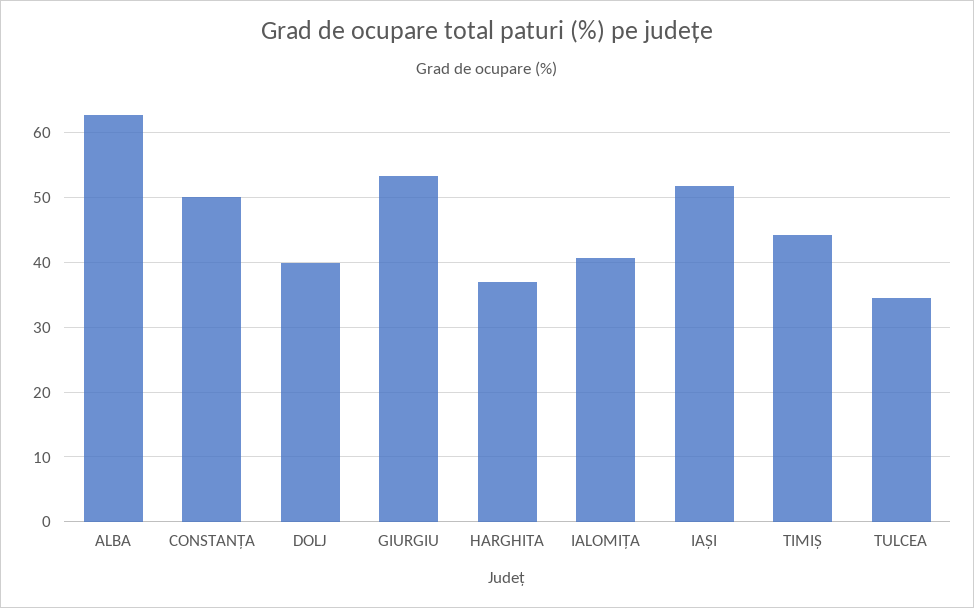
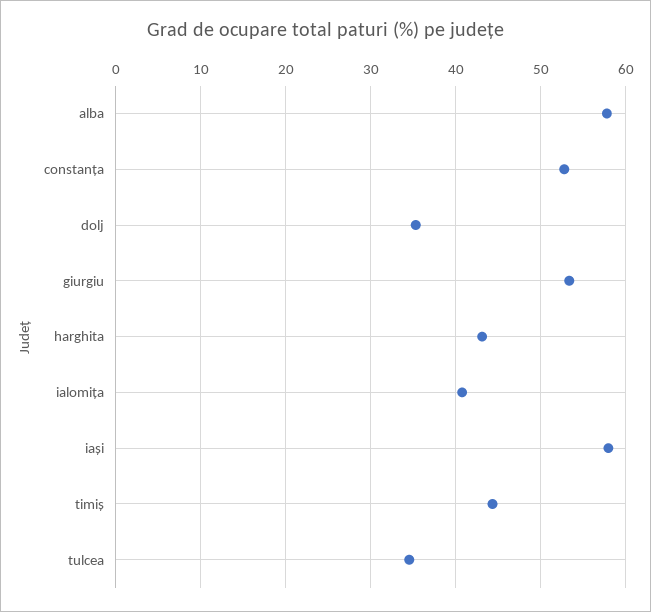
ALBA: 63 -> 58
CONSTANȚA: 50 -> 53
DOLJ: 40 -> 35
HARGHITA: 37 -> 43
IAȘI: 52 -> 58

